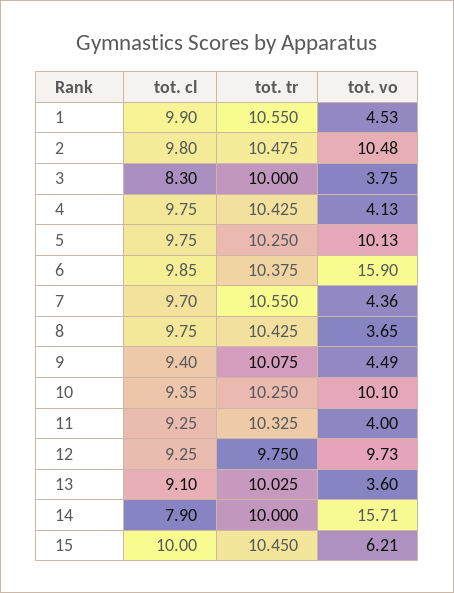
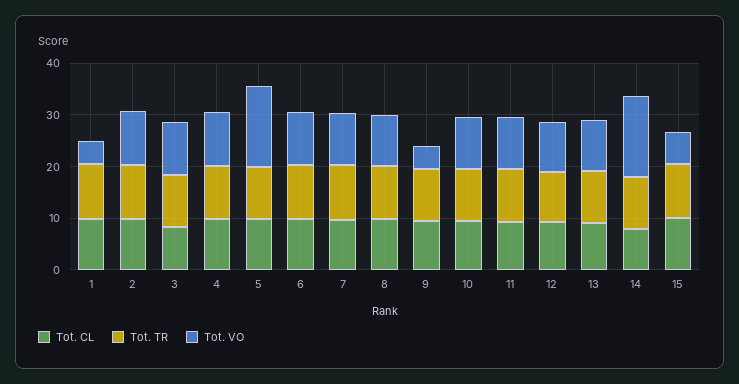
tot. vo, 3: 3.75 -> 10
tot. vo, 4: 4.13 -> 10
tot. vo, 5: 10.13 -> 16
tot. vo, 6: 15.9 -> 10
tot. vo, 7: 4.36 -> 10
tot. vo, 8: 3.65 -> 10
tot. vo, 11: 4 -> 10
tot. vo, 13: 3.6 -> 10

